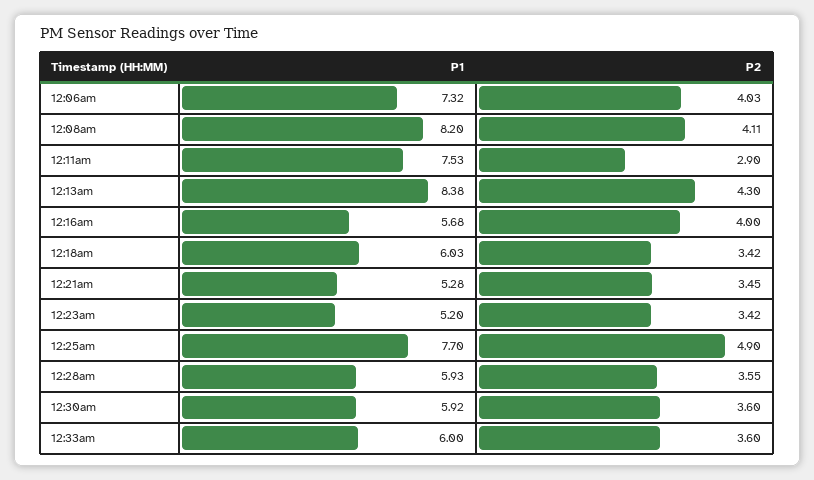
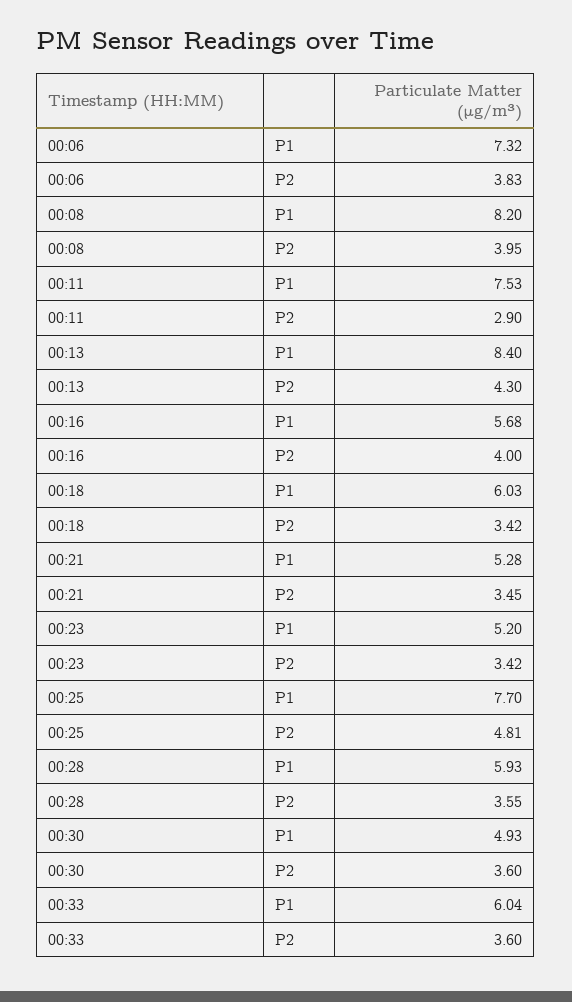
P2, 12:06am: 4.03 -> 3.83
P2, 12:08am: 4.11 -> 3.95
P1, 12:13am: 8.38 -> 8.4
P2, 12:25am: 4.9 -> 4.81
P1, 12:30am: 5.92 -> 4.93
P1, 12:33am: 6 -> 6.04

